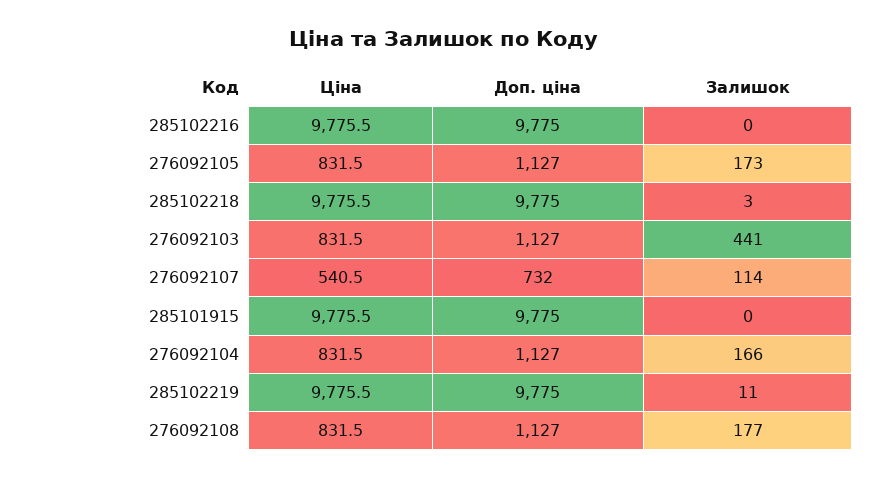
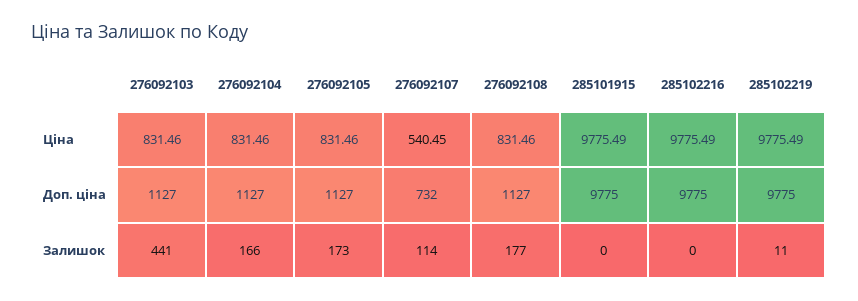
Ціна, 285102218: 9775.5 -> none
Доп. ціна, 285102218: 9775 -> none
Залишок, 285102218: 3 -> none

